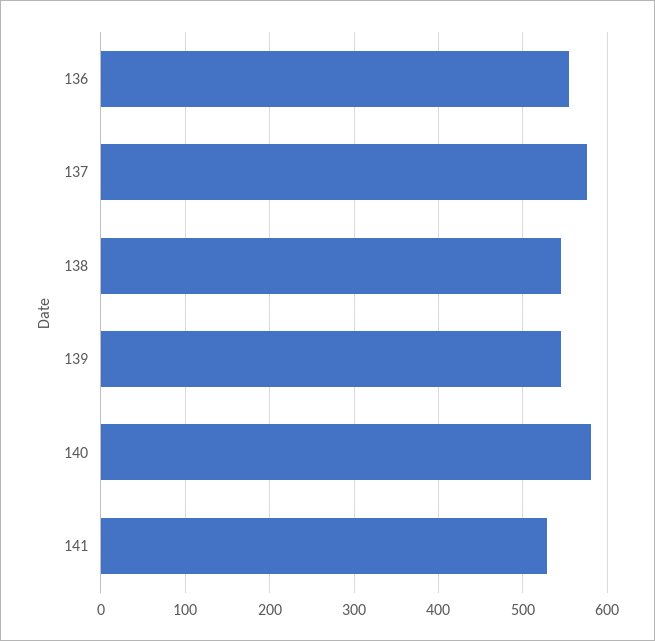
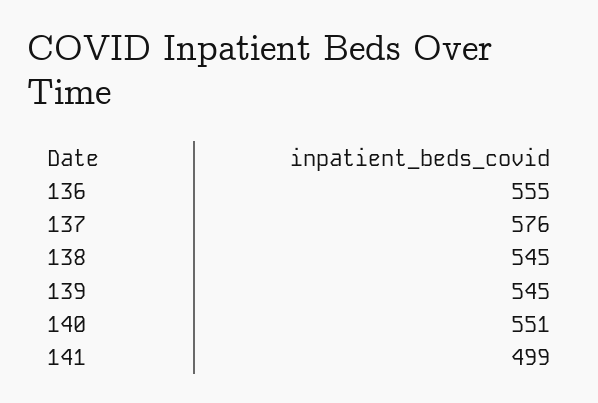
140: 580 -> 551
141: 530 -> 499

